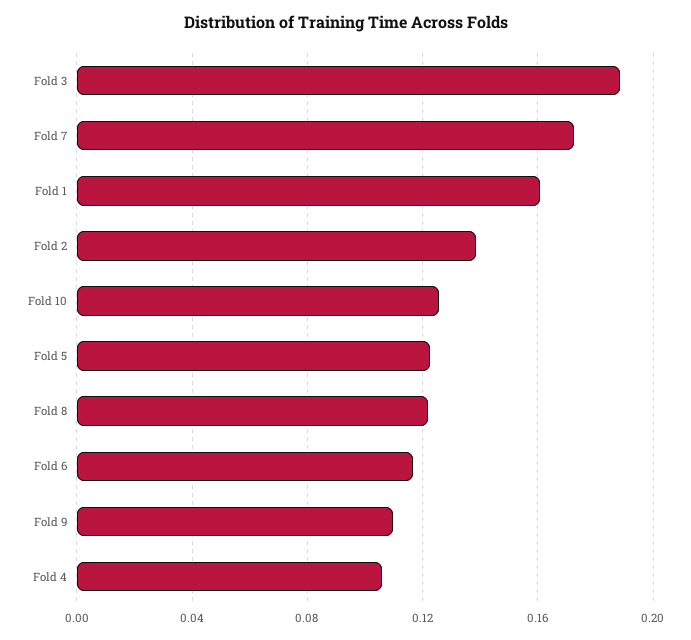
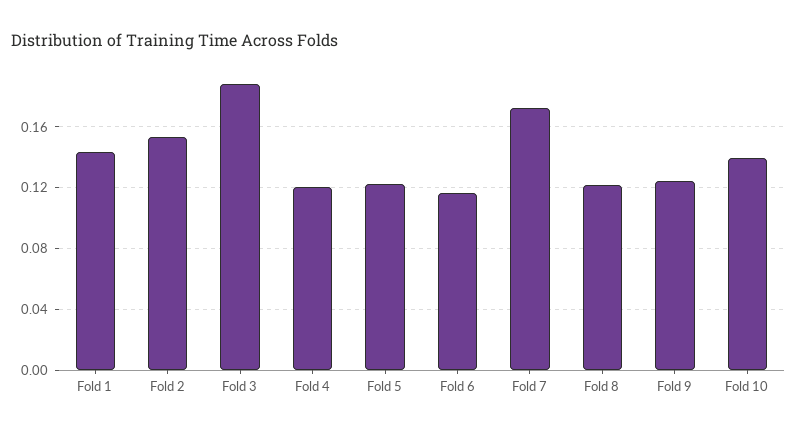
Fold 1: 0.16 -> 0.145
Fold 2: 0.14 -> 0.155
Fold 10: 0.125 -> 0.14
Fold 9: 0.11 -> 0.125
Fold 4: 0.105 -> 0.12

